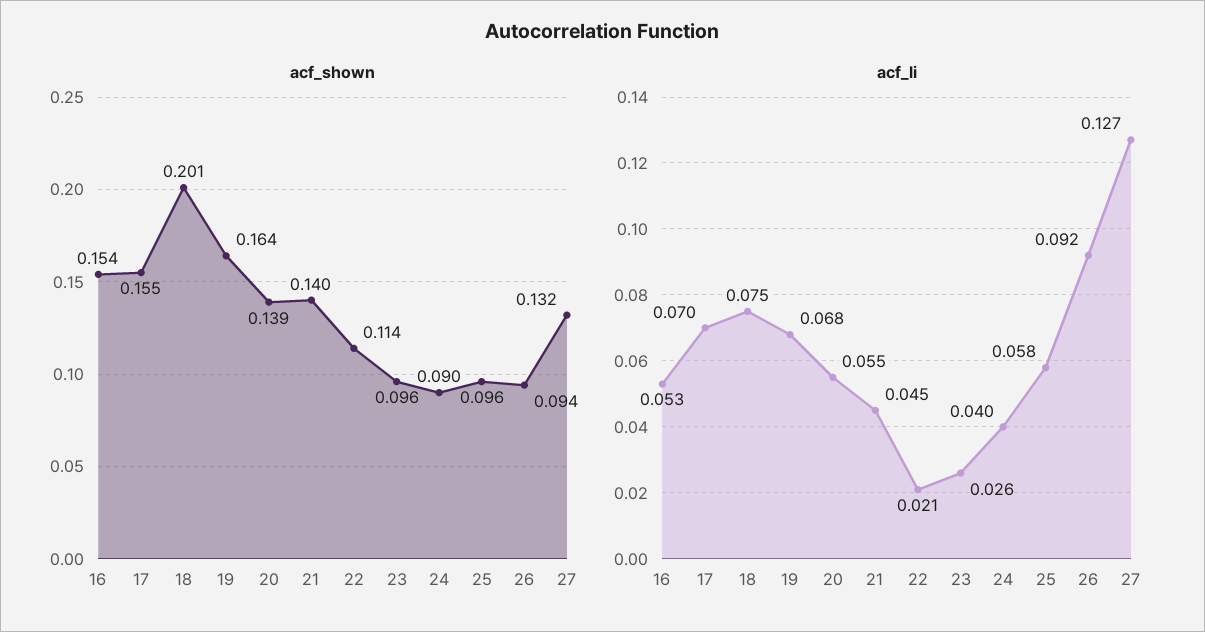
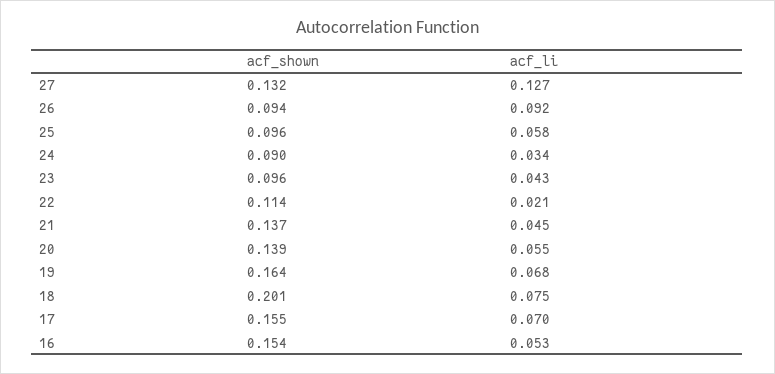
acf_shown, 21: 0.14 -> 0.137
acf_li, 23: 0.026 -> 0.043
acf_li, 24: 0.04 -> 0.034

